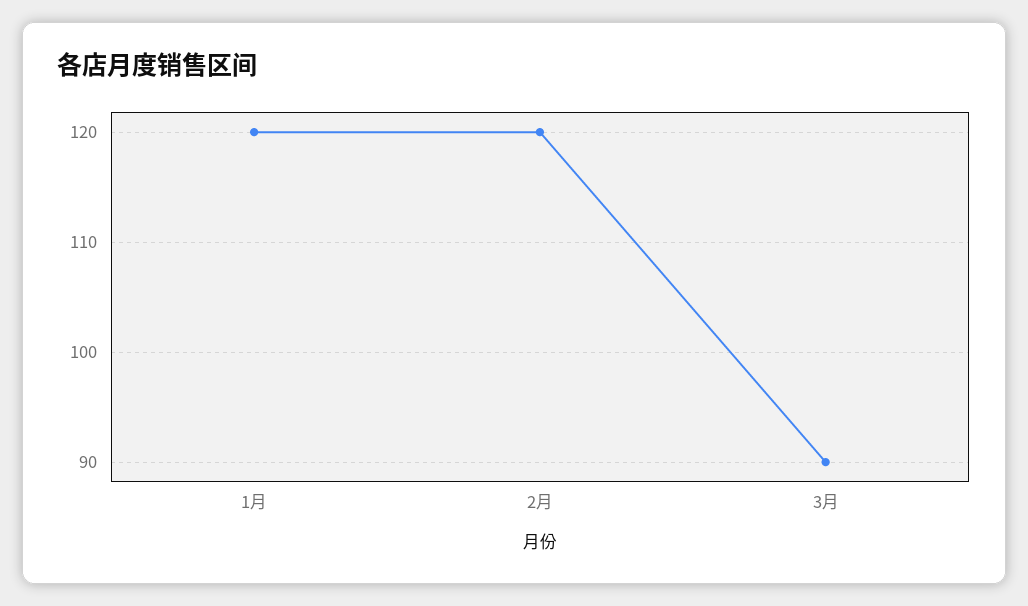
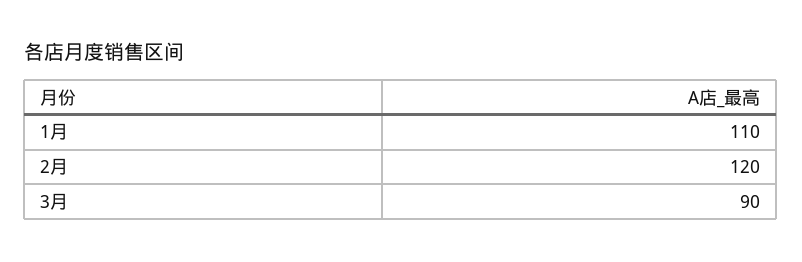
1月: 120 -> 110

